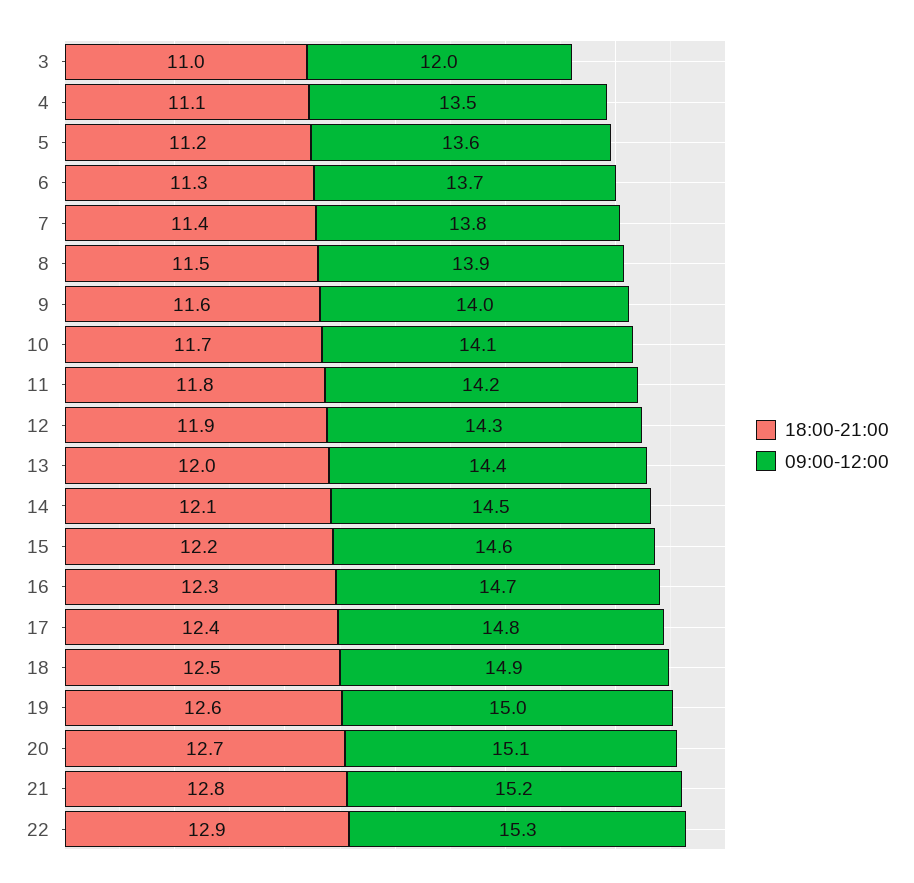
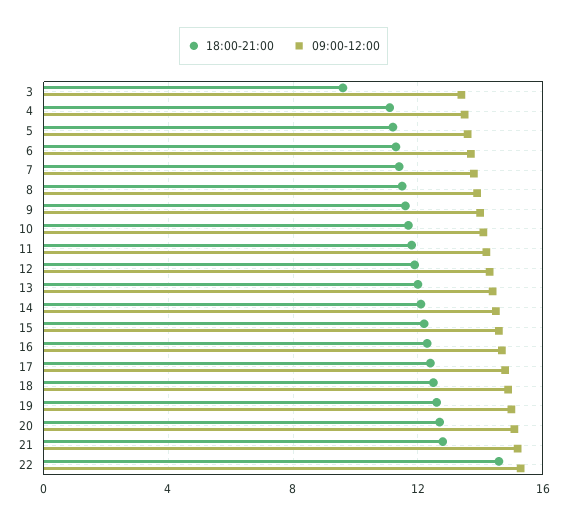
18:00-21:00, 3: 11 -> 9.5
09:00-12:00, 3: 12 -> 13.5
18:00-21:00, 22: 12.9 -> 14.5

